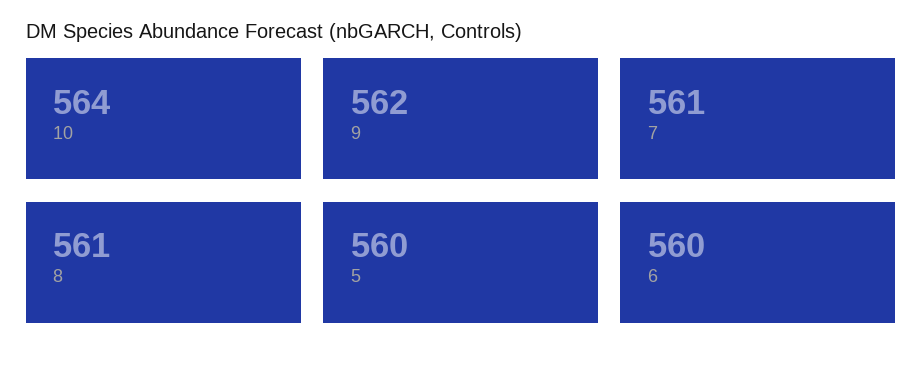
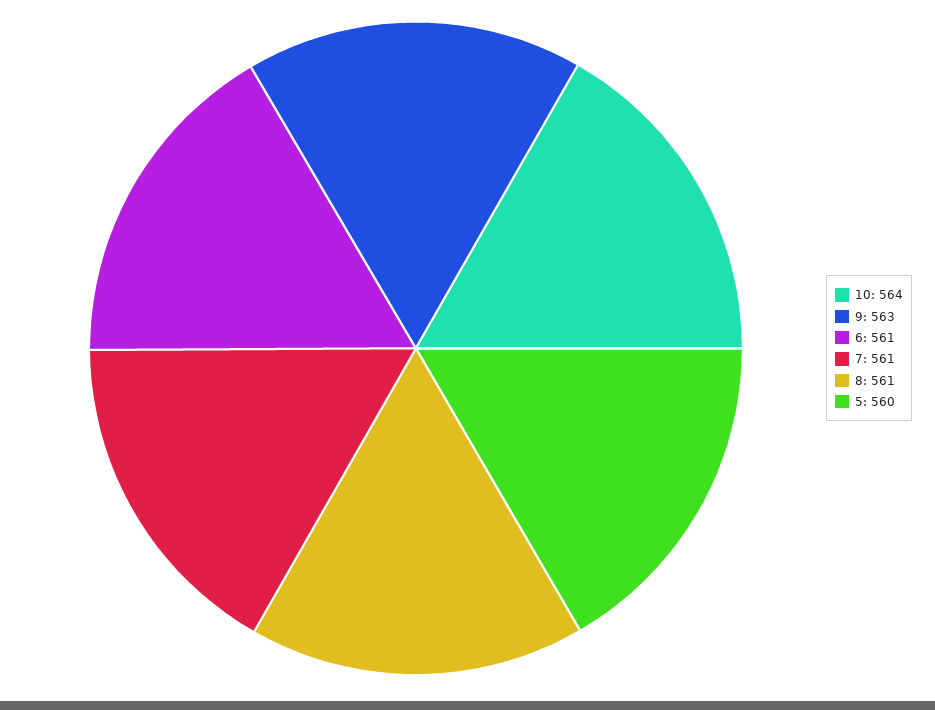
9: 562 -> 563
6: 560 -> 561

